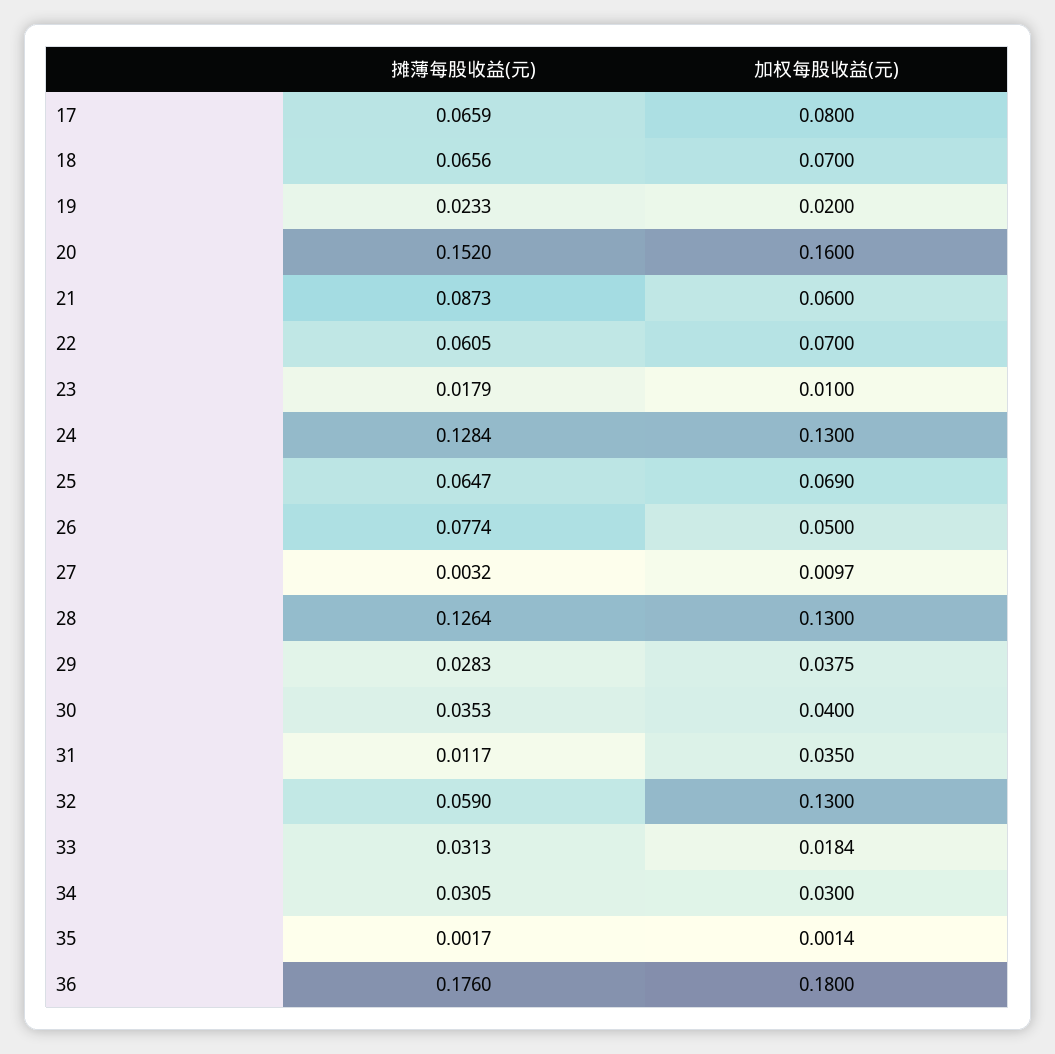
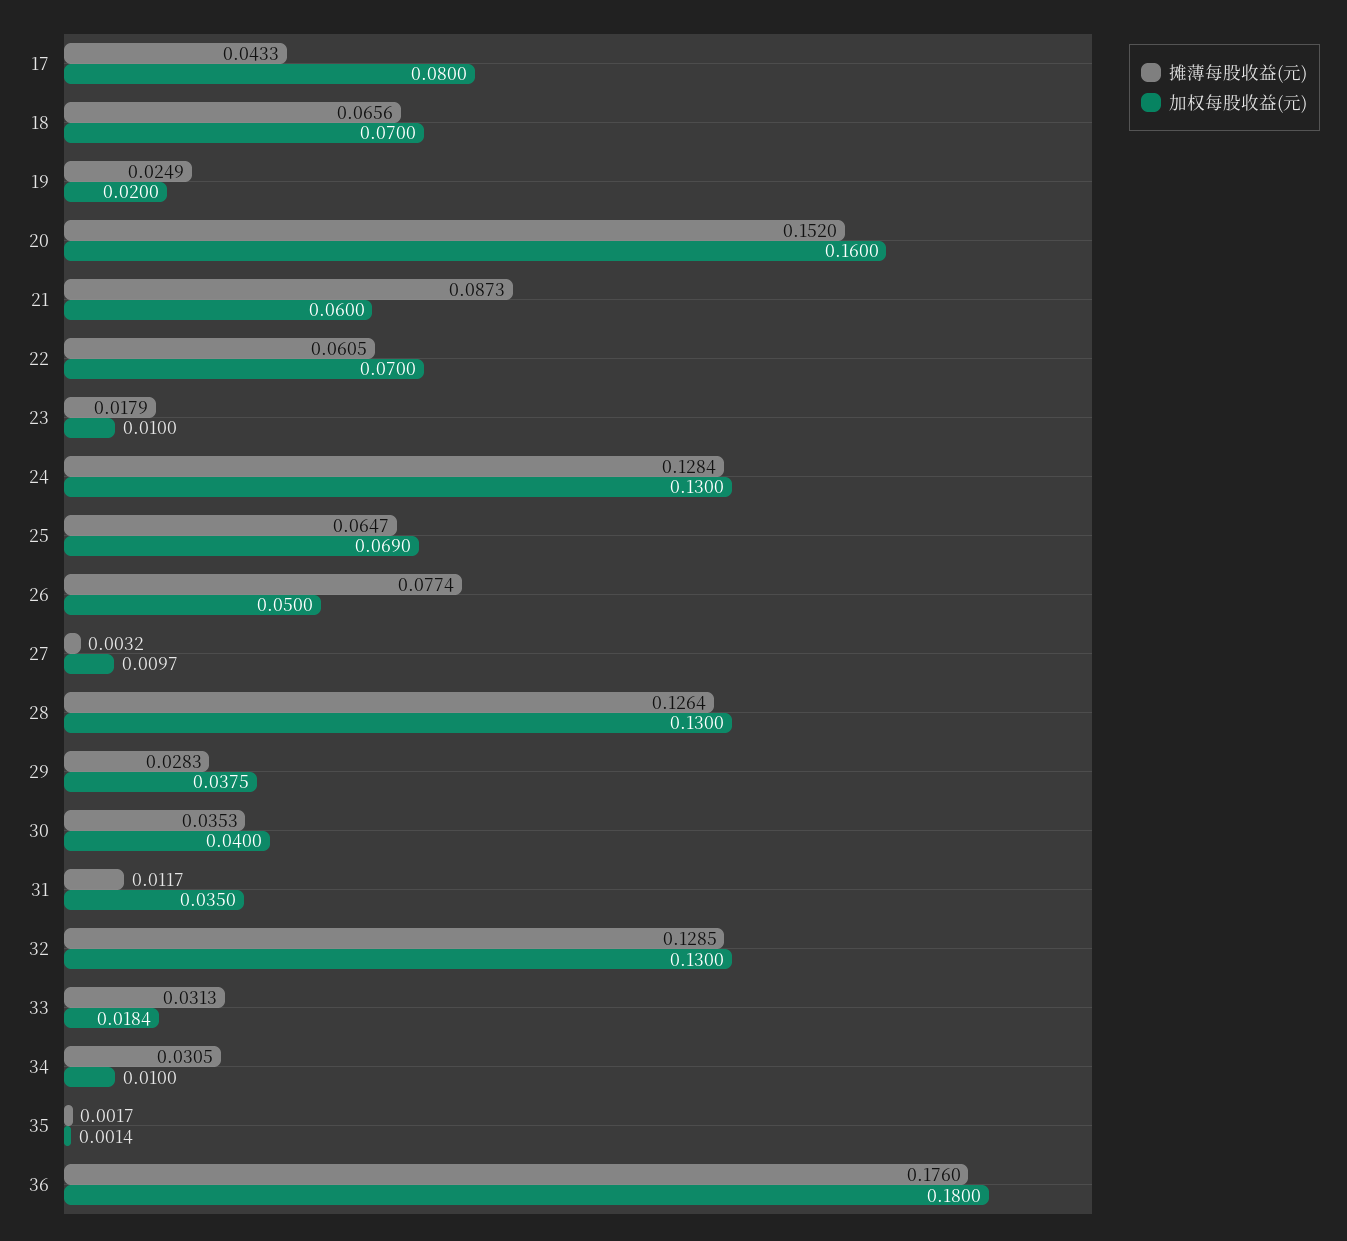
摊薄每股收益(元), 17: 0.0659 -> 0.0433
摊薄每股收益(元), 19: 0.0233 -> 0.0249
摊薄每股收益(元), 32: 0.059 -> 0.1285
加权每股收益(元), 34: 0.03 -> 0.01

